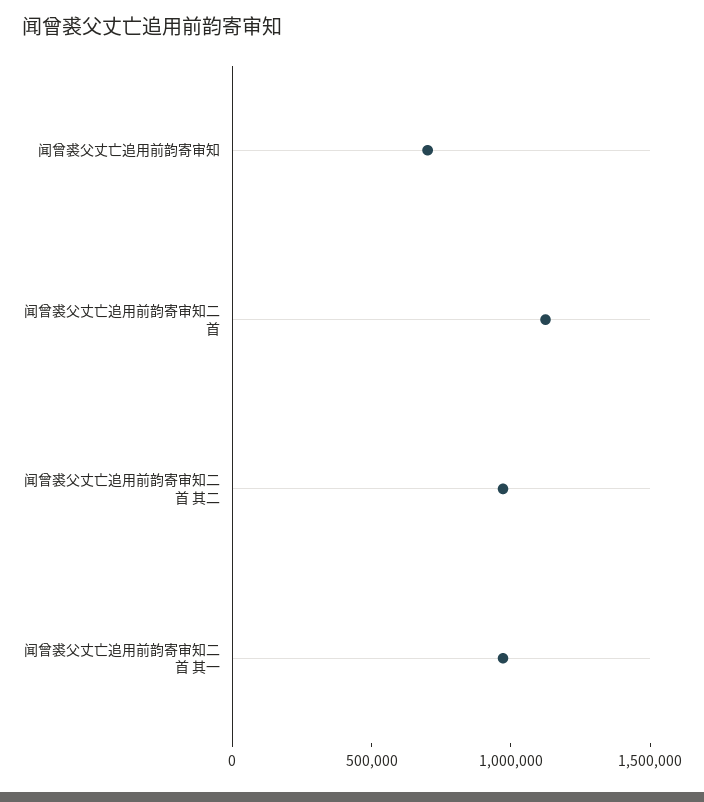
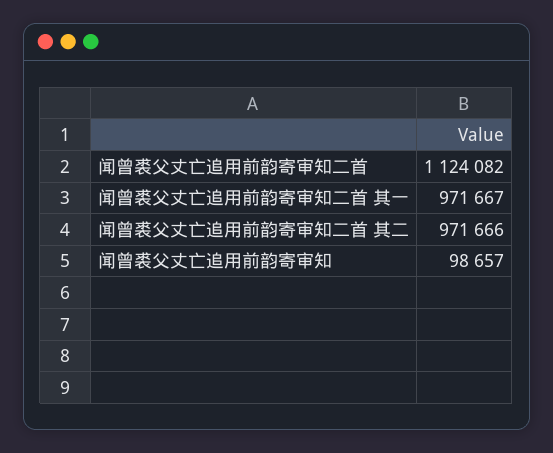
闻曾裘父丈亡追用前韵寄审知: 700000 -> 98657

